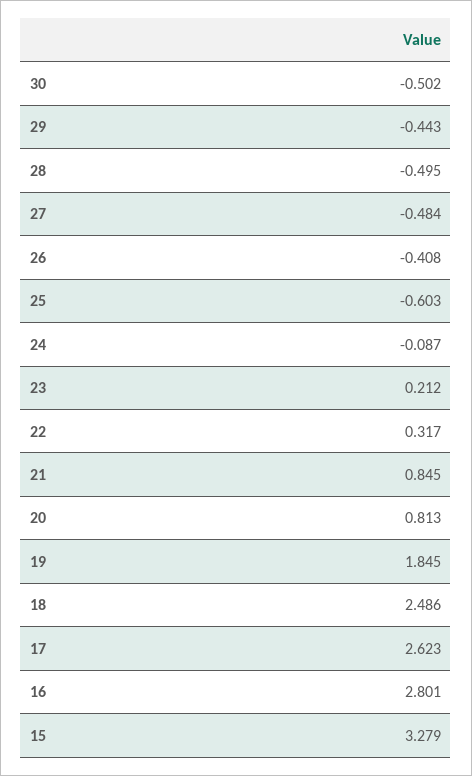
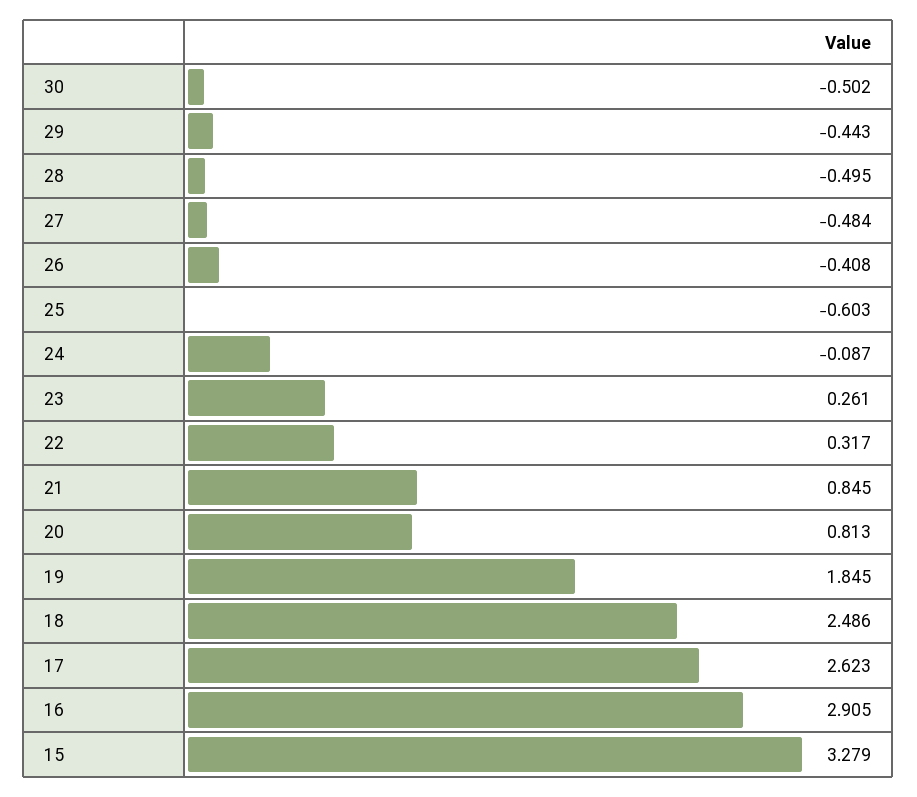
23: 0.212 -> 0.261
16: 2.801 -> 2.905

